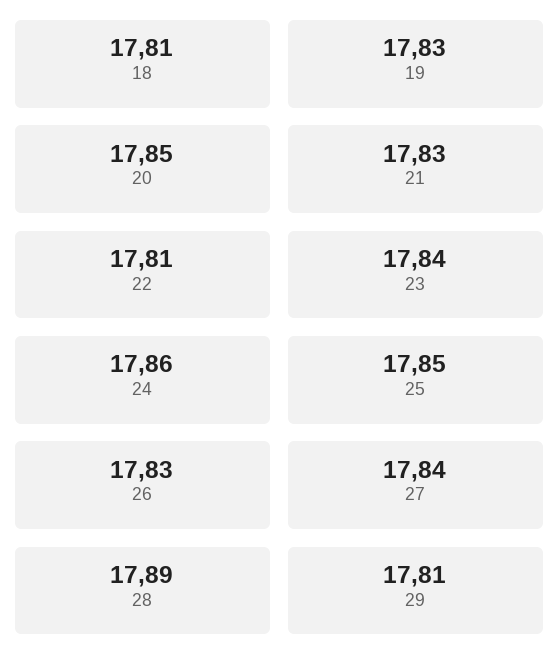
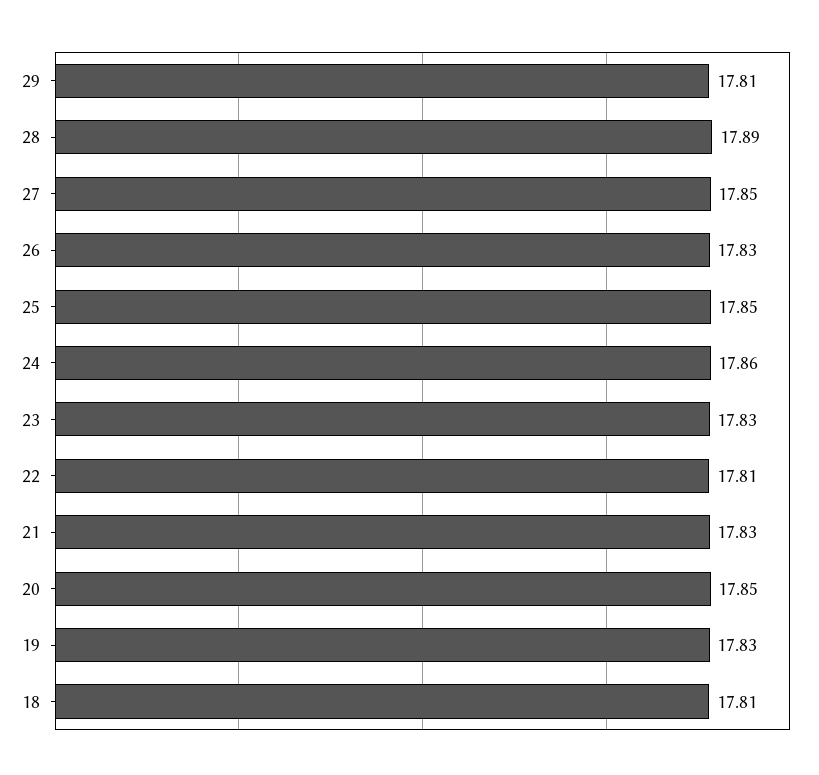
23: 17.84 -> 17.83
27: 17.84 -> 17.85

